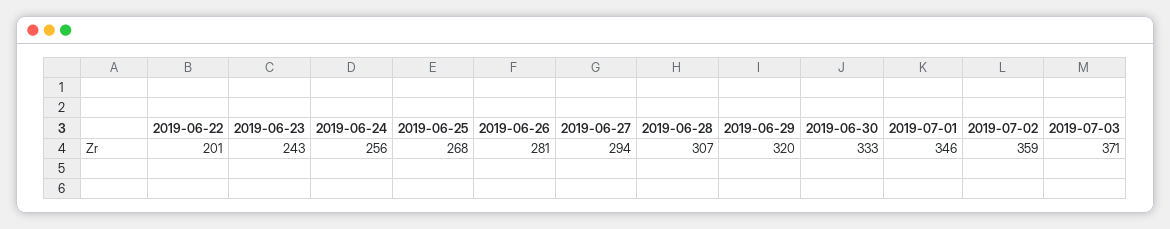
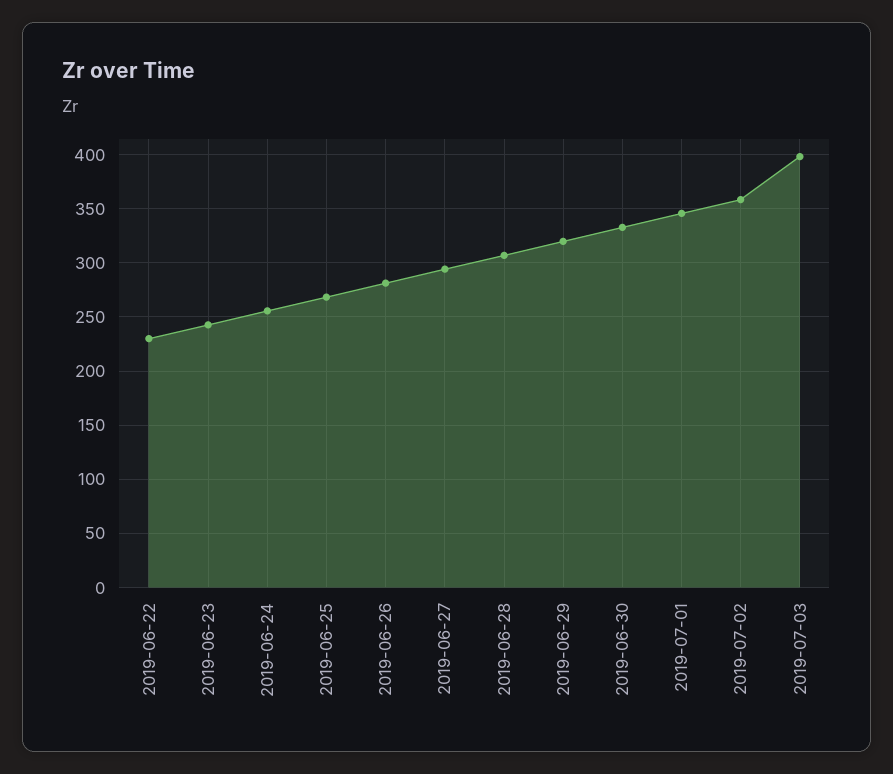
2019-06-22: 201 -> 230
2019-07-03: 371 -> 400

